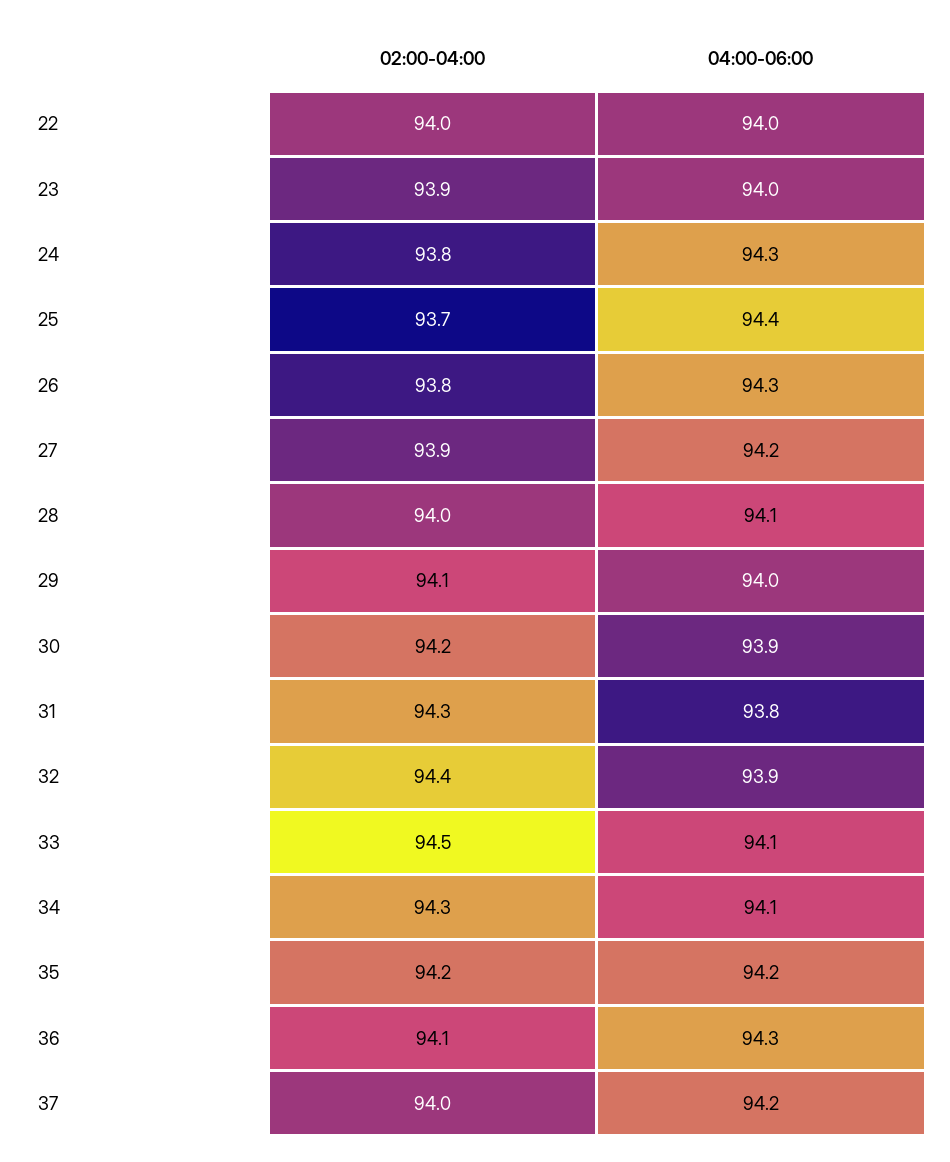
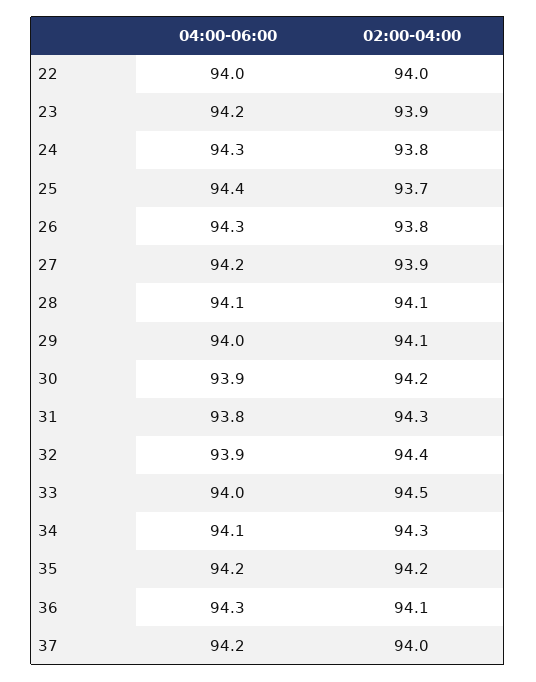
04:00-06:00, 23: 94 -> 94.2
02:00-04:00, 28: 94 -> 94.1
04:00-06:00, 33: 94.1 -> 94

